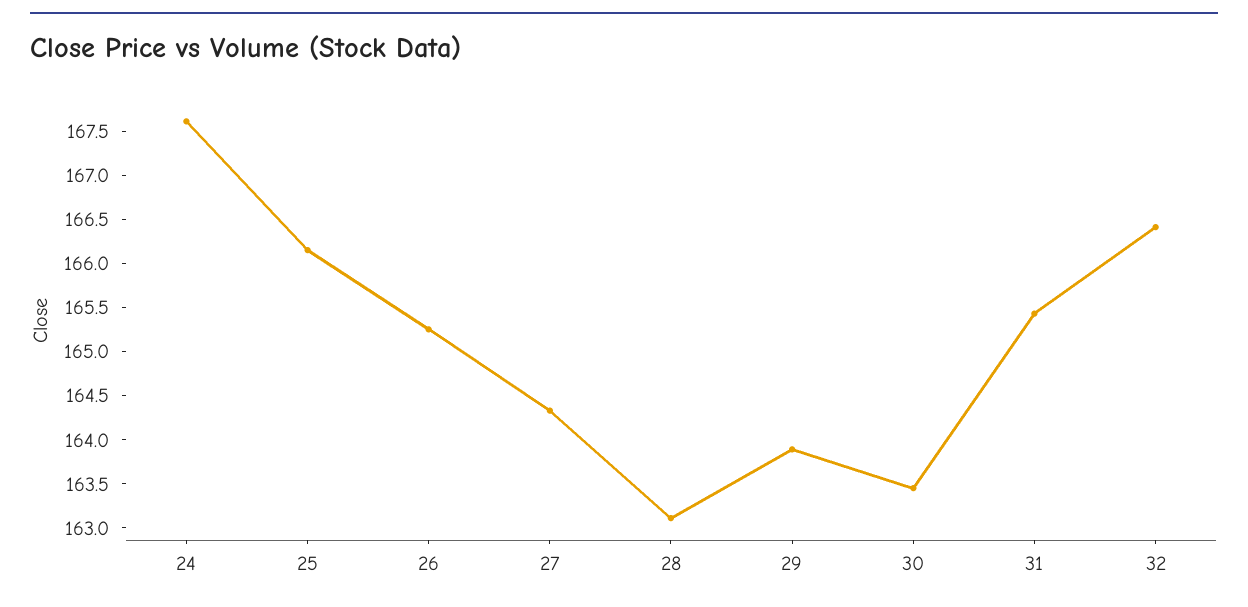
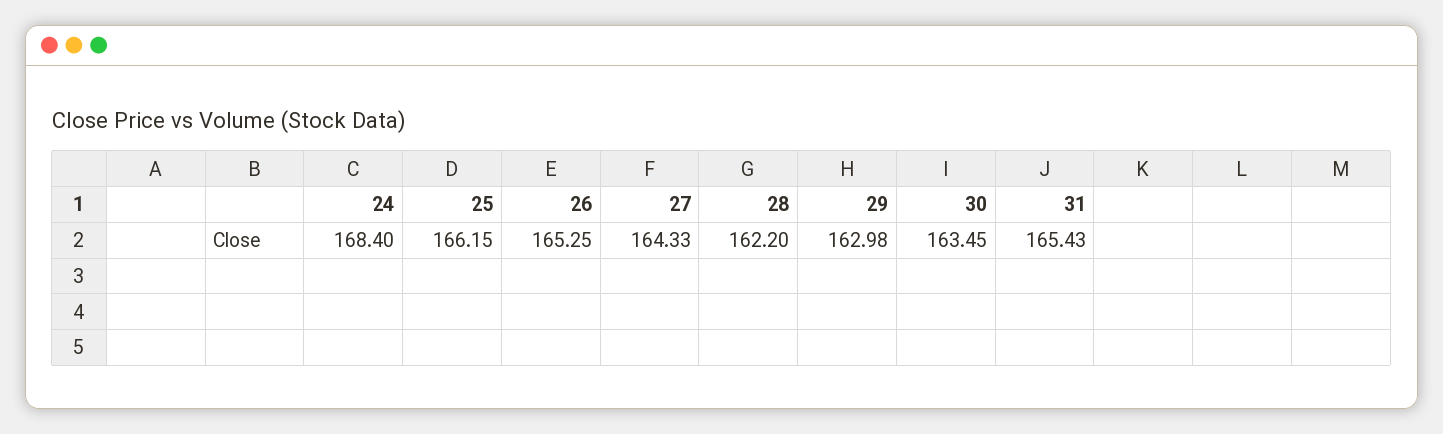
24: 167.6 -> 168.4
28: 163.1 -> 162.2
29: 163.9 -> 162.98
32: 166.4 -> none

